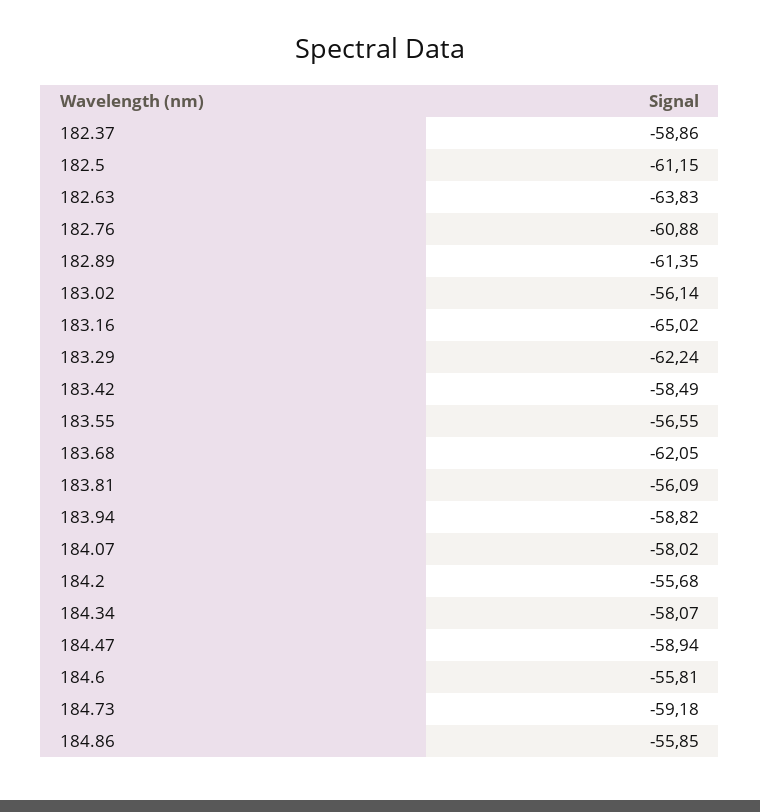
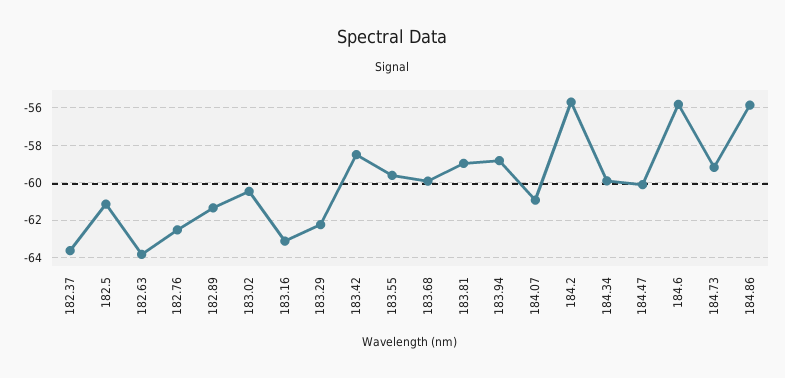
182.37: -58.86 -> -63.5
182.76: -60.88 -> -62.5
183.02: -56.14 -> -60.5
183.16: -65.02 -> -63
183.55: -56.55 -> -59.5
183.68: -62.05 -> -60
183.81: -56.09 -> -59
184.07: -58.02 -> -61
184.34: -58.07 -> -60
184.47: -58.94 -> -60

